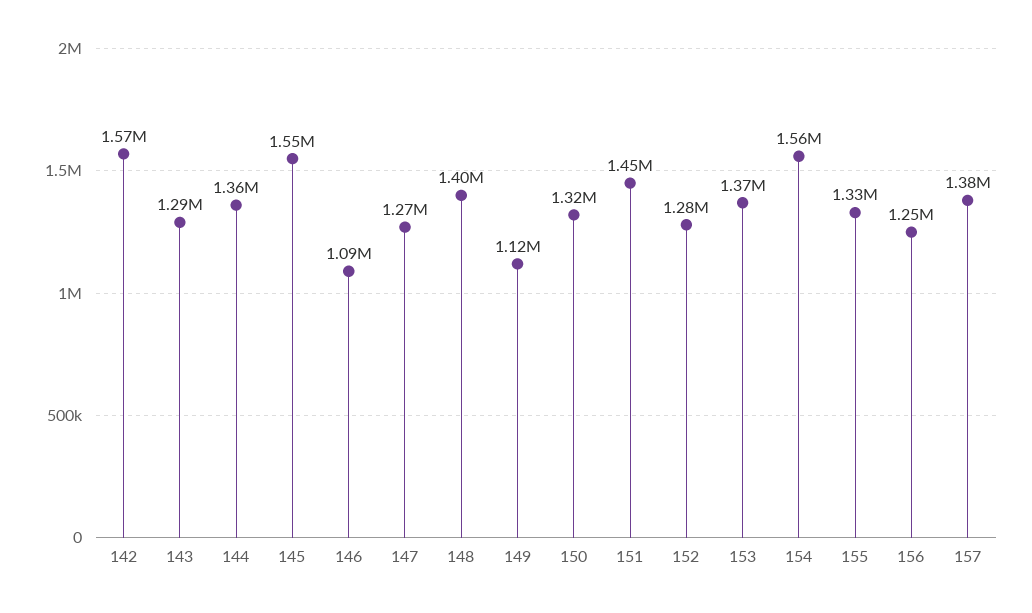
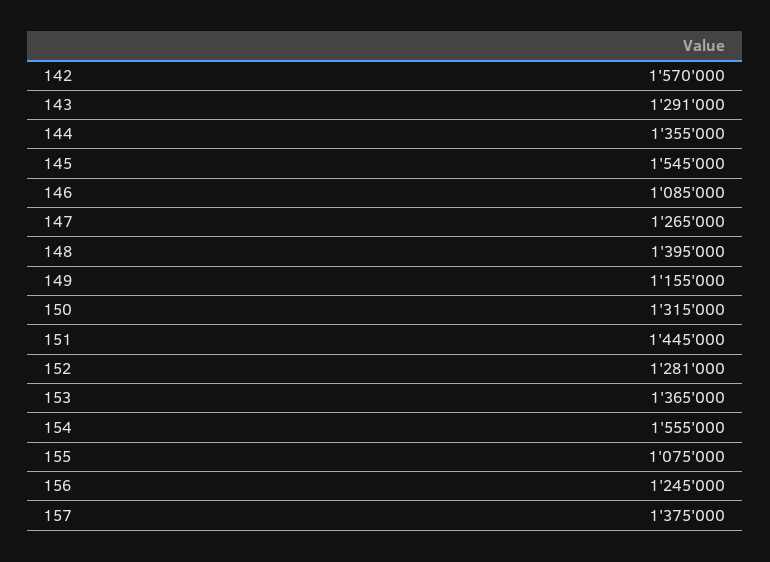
149: 1120000 -> 1155000
155: 1330000 -> 1075000

